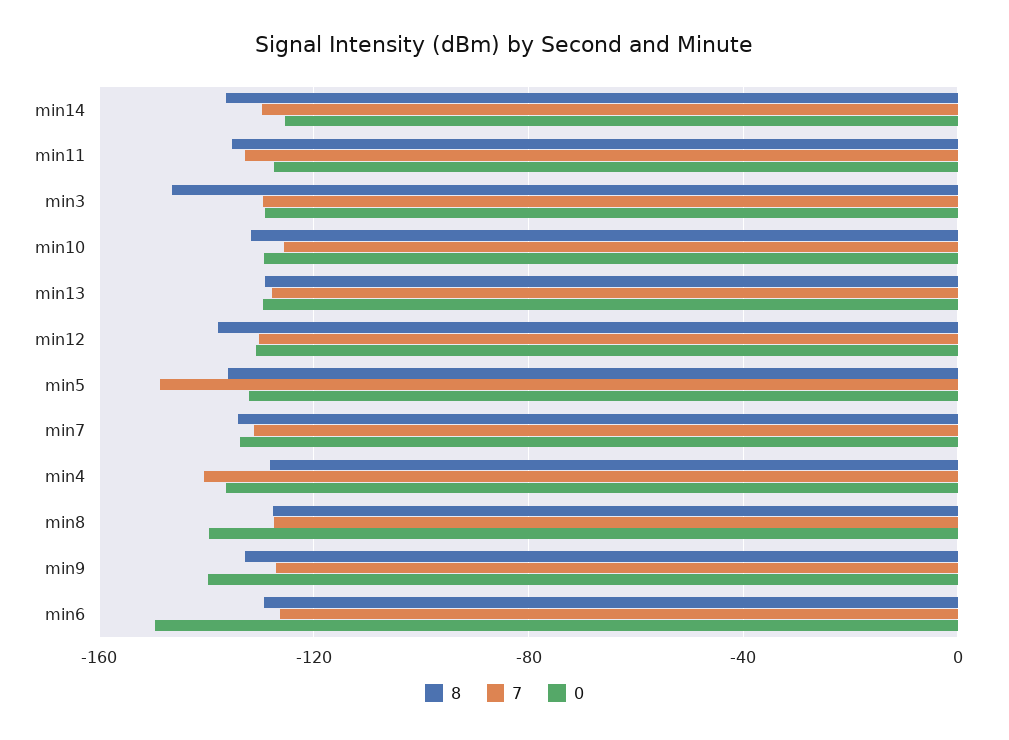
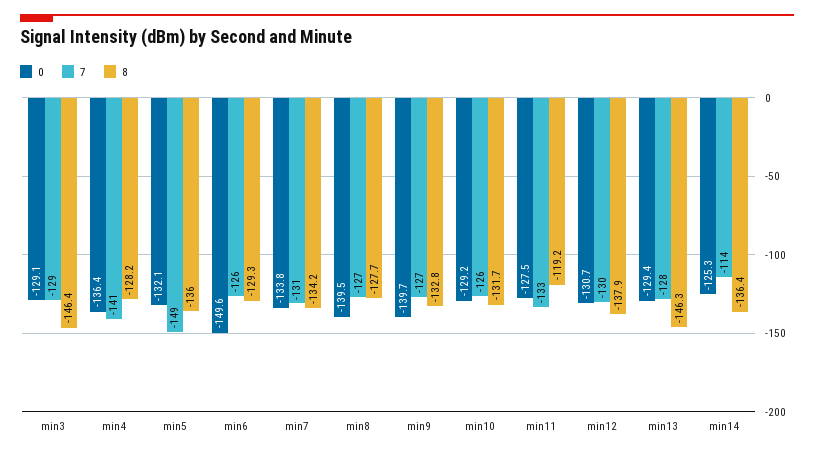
7, min14: -130 -> -114
8, min11: -135 -> -119.2
8, min13: -130 -> -146.3

